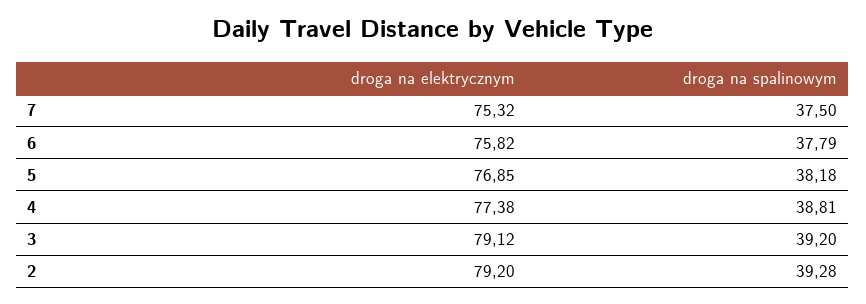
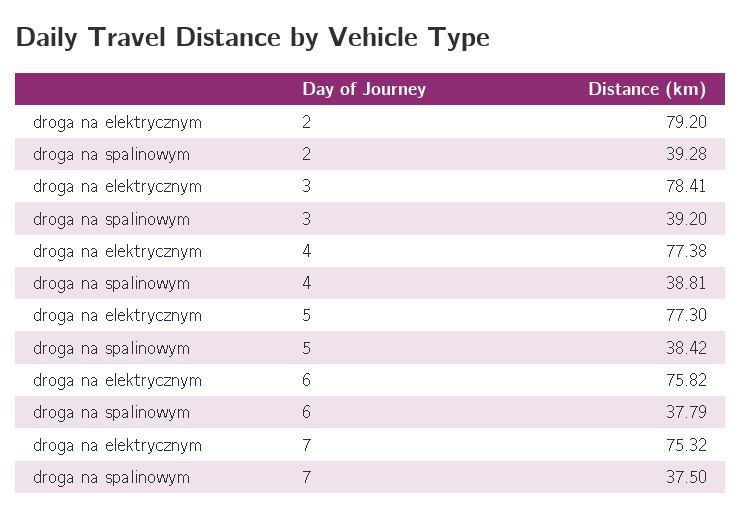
droga na elektrycznym, 5: 76.85 -> 77.3
droga na spalinowym, 5: 38.18 -> 38.42
droga na elektrycznym, 3: 79.12 -> 78.41

